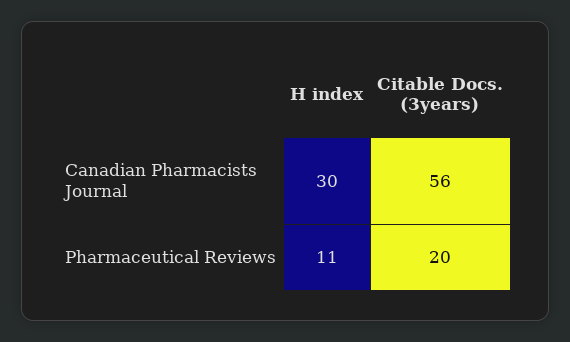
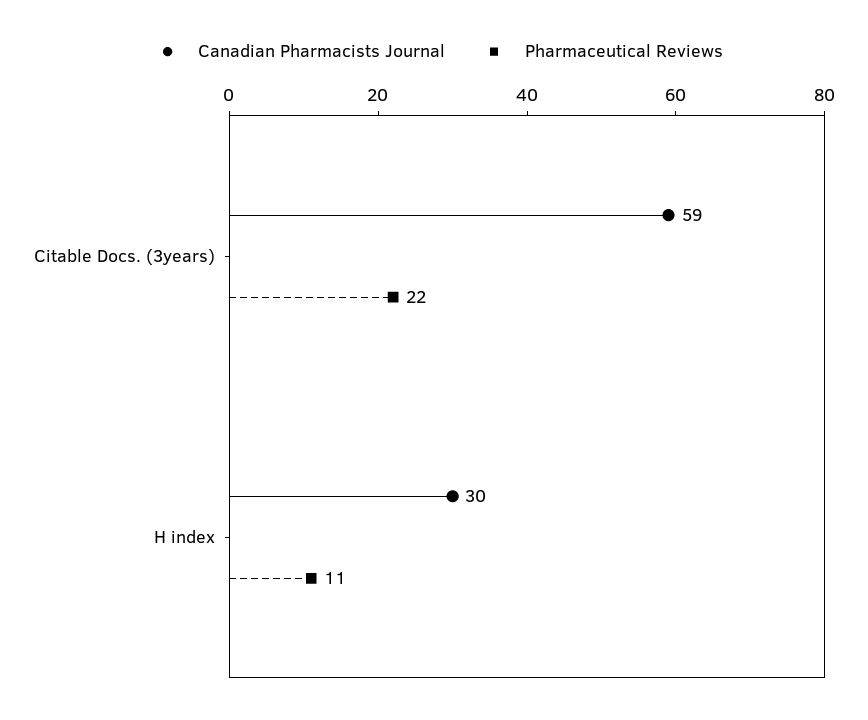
Canadian Pharmacists Journal, Citable Docs. (3years): 56 -> 59
Pharmaceutical Reviews, Citable Docs. (3years): 20 -> 22

